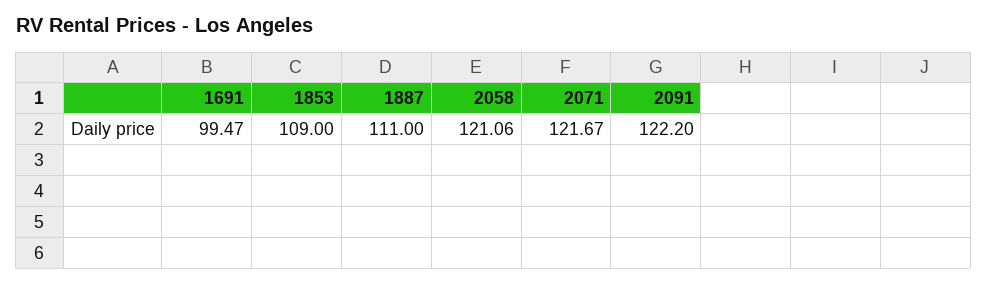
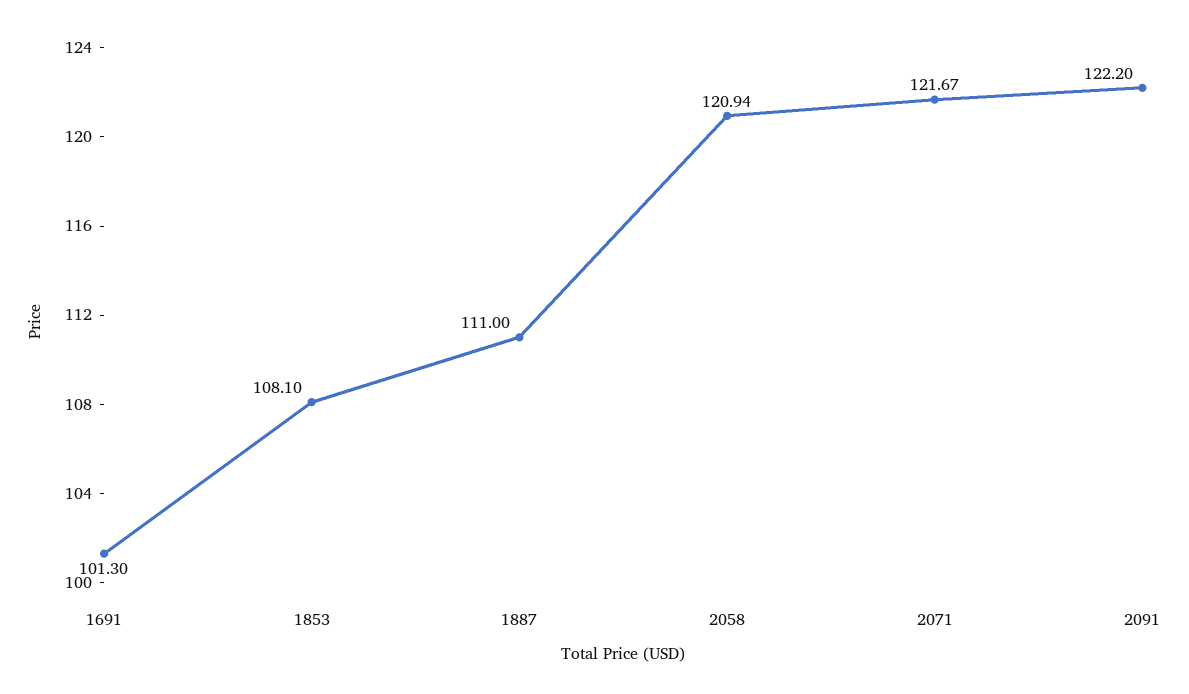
1691: 99.47 -> 101.3
1853: 109 -> 108.1
2058: 121.06 -> 120.94

